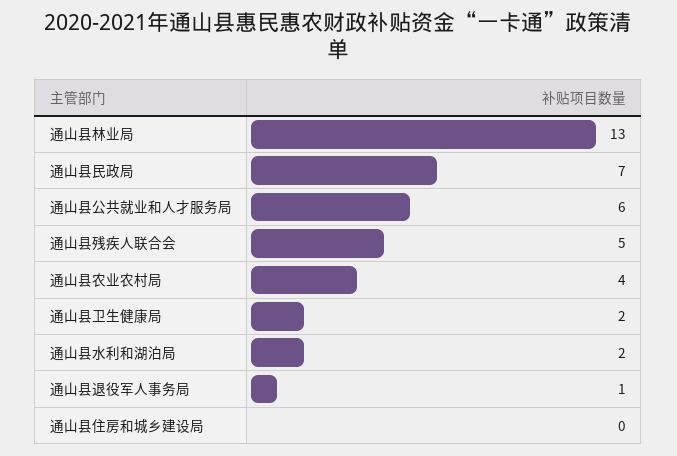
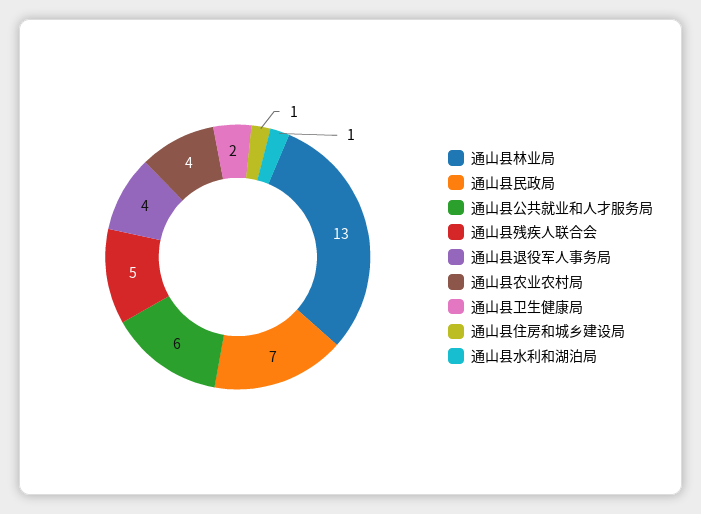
通山县水利和湖泊局: 2 -> 1
通山县退役军人事务局: 1 -> 4
通山县住房和城乡建设局: 0 -> 1

